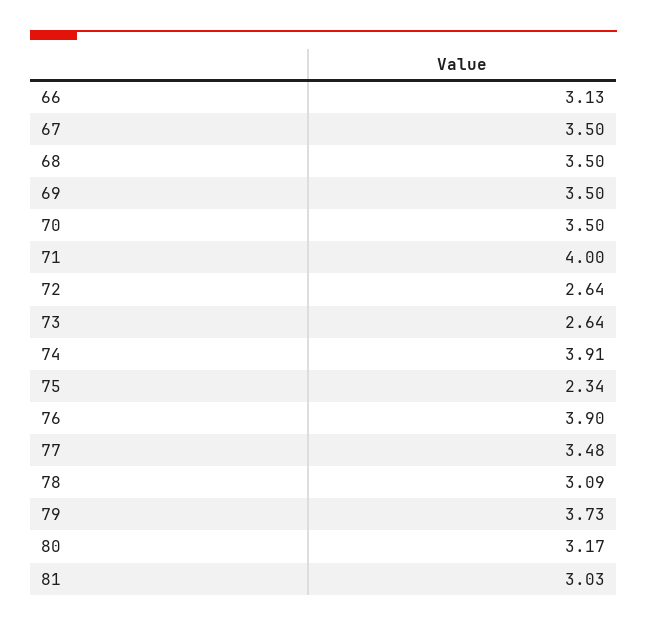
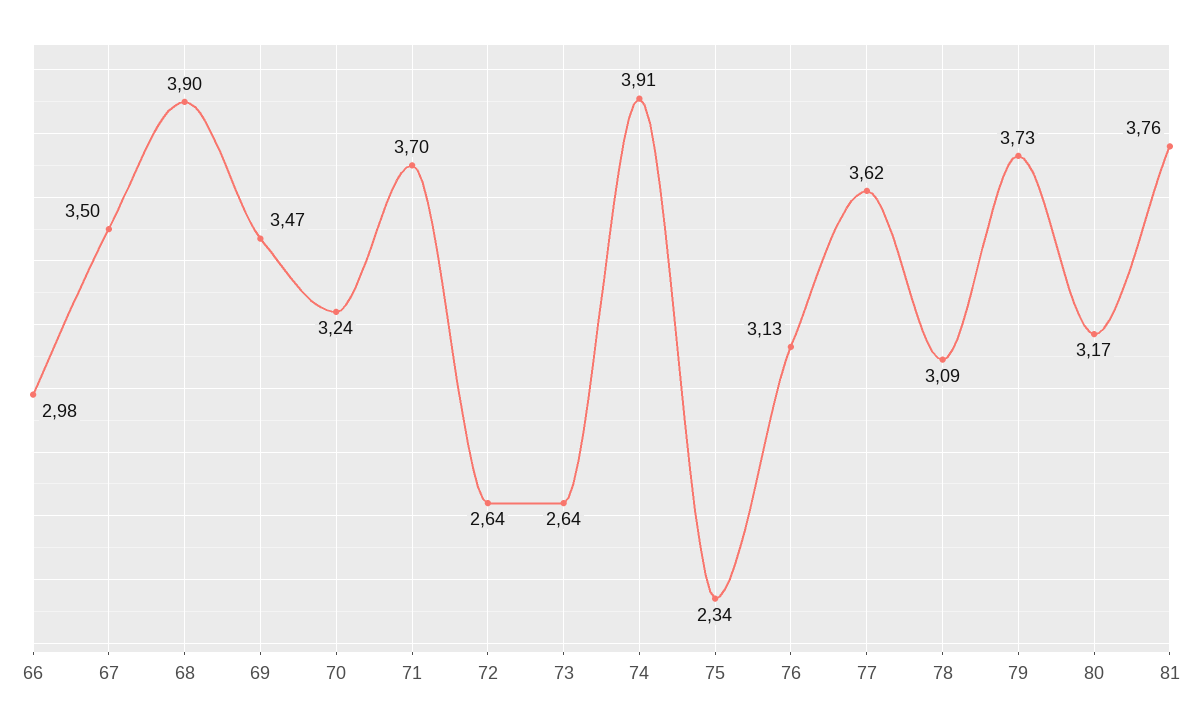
66: 3.13 -> 2.98
68: 3.5 -> 3.9
69: 3.5 -> 3.47
70: 3.5 -> 3.24
71: 4 -> 3.7
76: 3.9 -> 3.13
77: 3.48 -> 3.62
81: 3.03 -> 3.76

